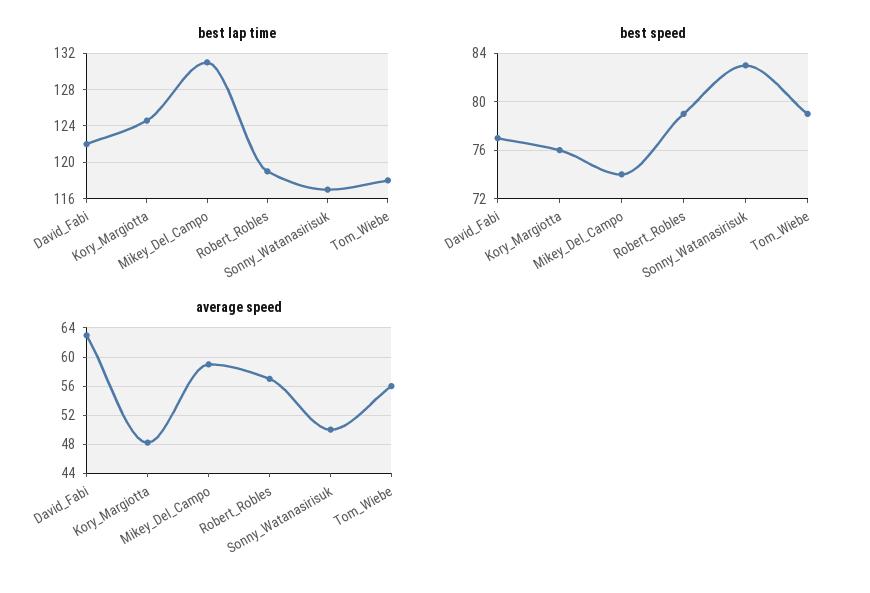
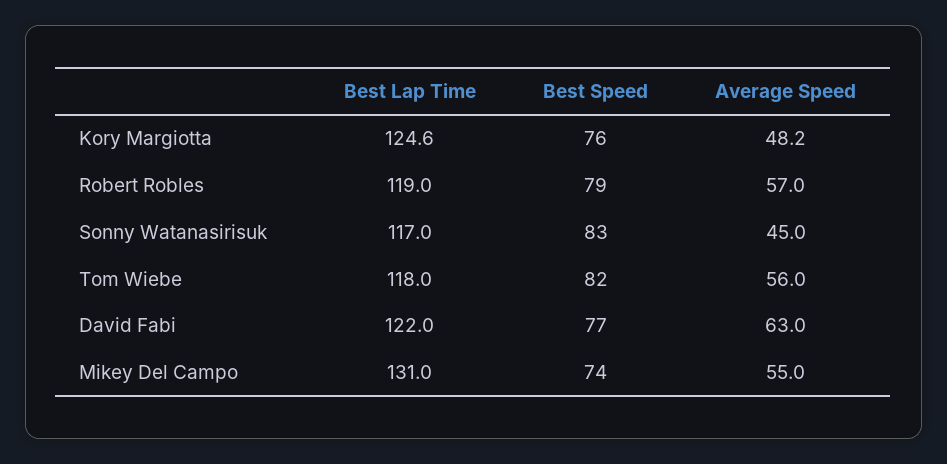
best speed, Tom_Wiebe: 79 -> 82
average speed, Mikey_Del_Campo: 59 -> 55
average speed, Sonny_Watanasirisuk: 50 -> 45

